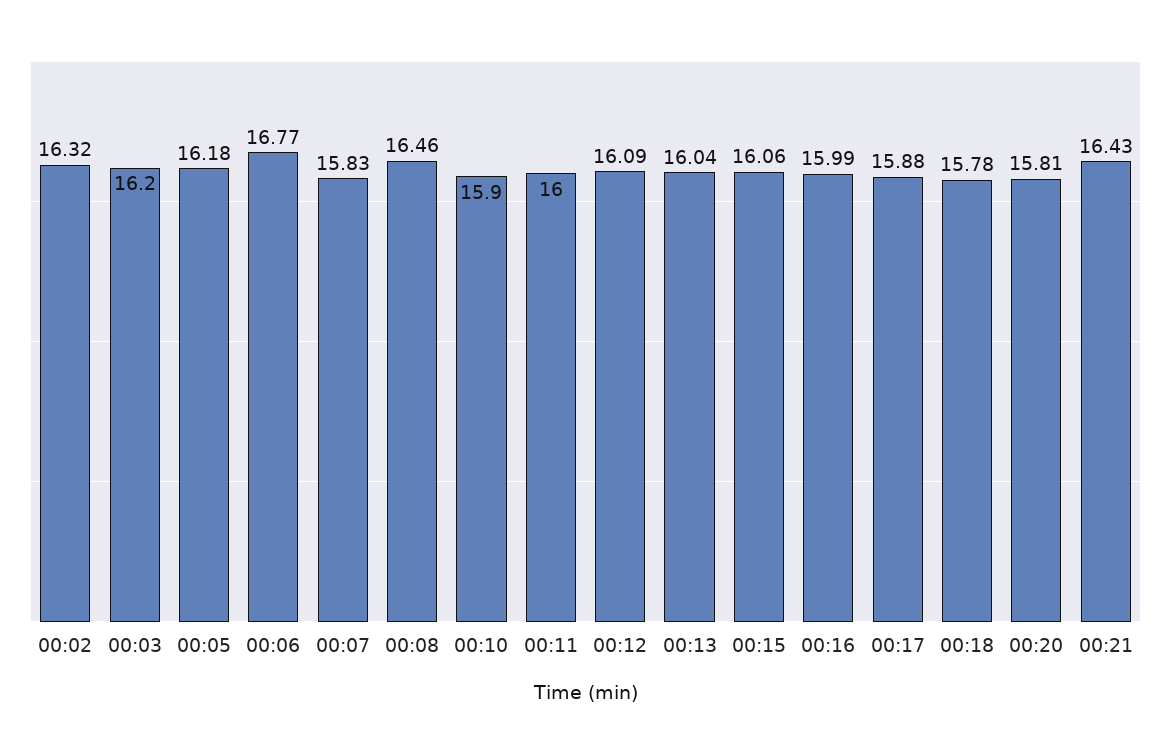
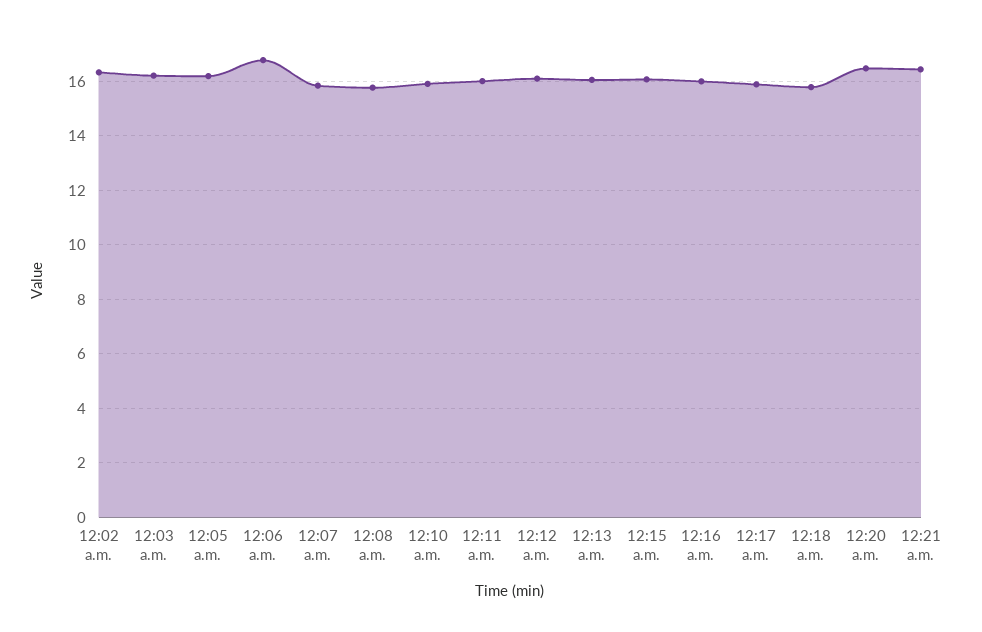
00:08: 16.46 -> 15.75
00:20: 15.81 -> 16.5

